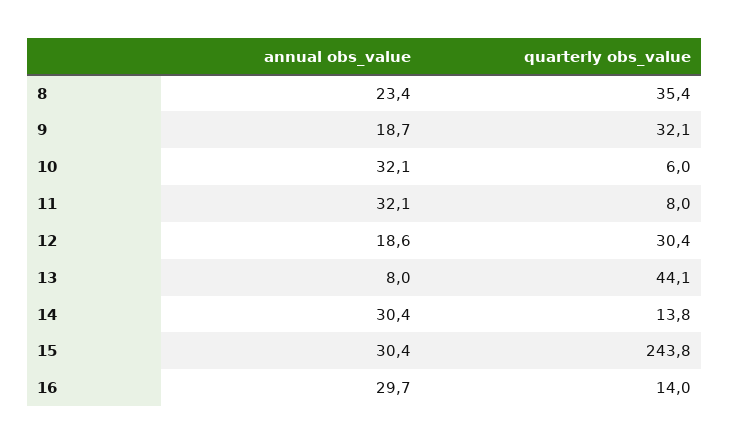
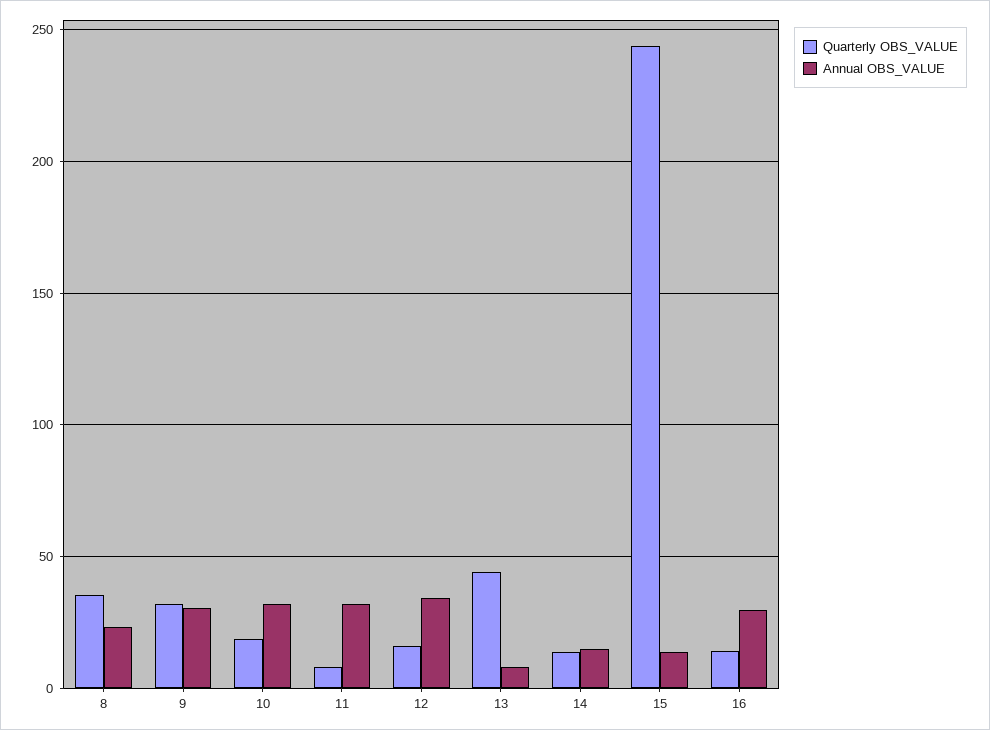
annual obs_value, 9: 18.7 -> 30
quarterly obs_value, 10: 6 -> 20
annual obs_value, 12: 18.6 -> 35
quarterly obs_value, 12: 30.4 -> 15
annual obs_value, 14: 30.4 -> 15
annual obs_value, 15: 30.4 -> 15

